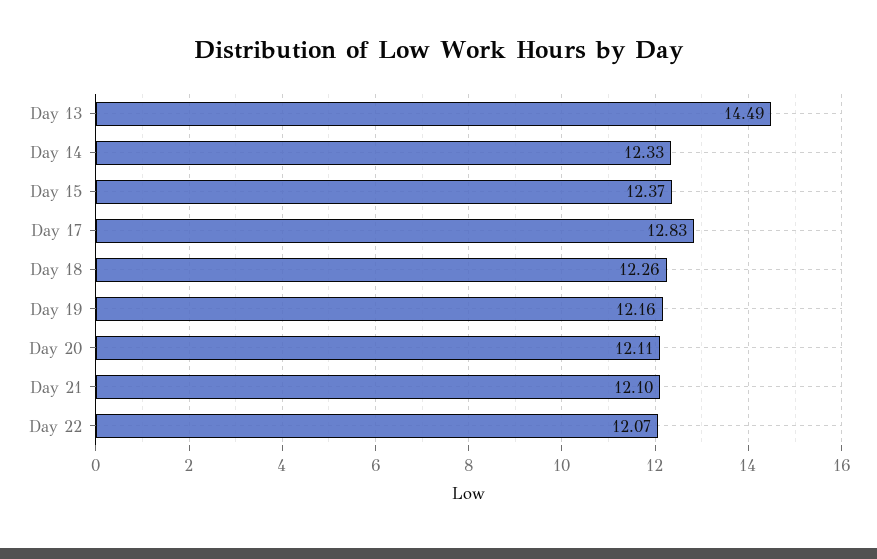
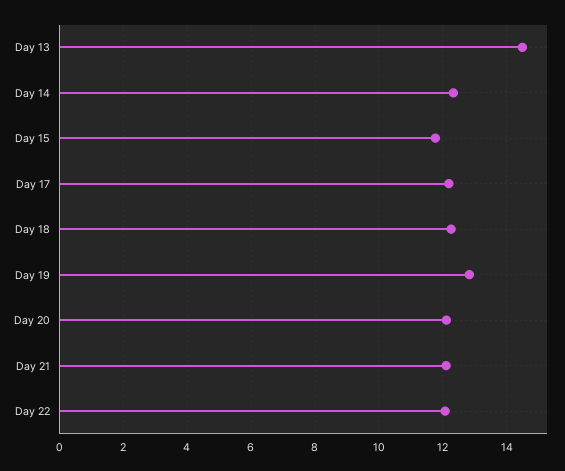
Day 15: 12.37 -> 11.8
Day 17: 12.83 -> 12.2
Day 19: 12.16 -> 12.8

